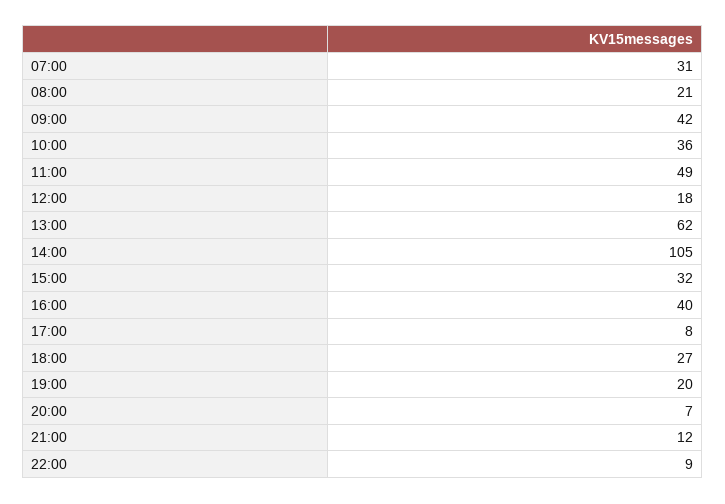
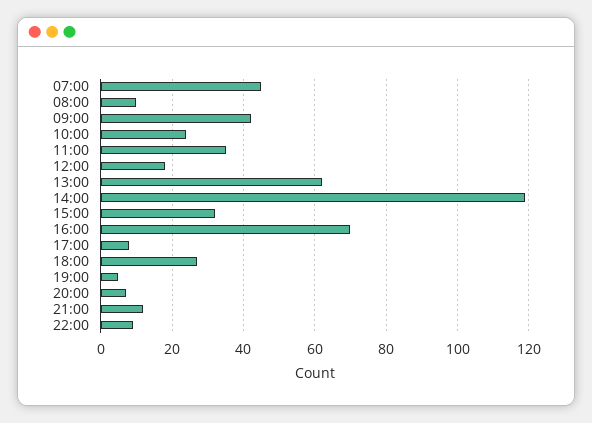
07:00: 31 -> 45
08:00: 21 -> 10
10:00: 36 -> 25
11:00: 49 -> 35
14:00: 105 -> 120
16:00: 40 -> 70
19:00: 20 -> 5

